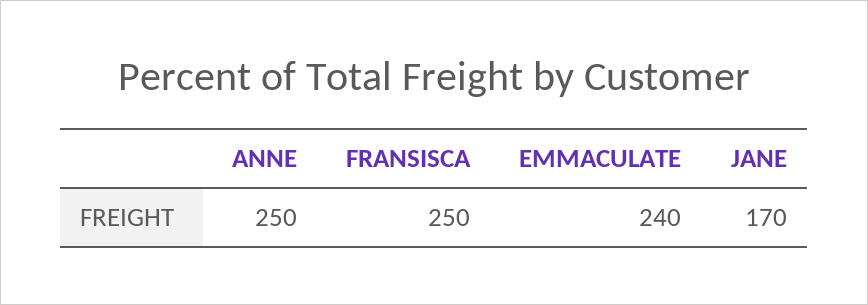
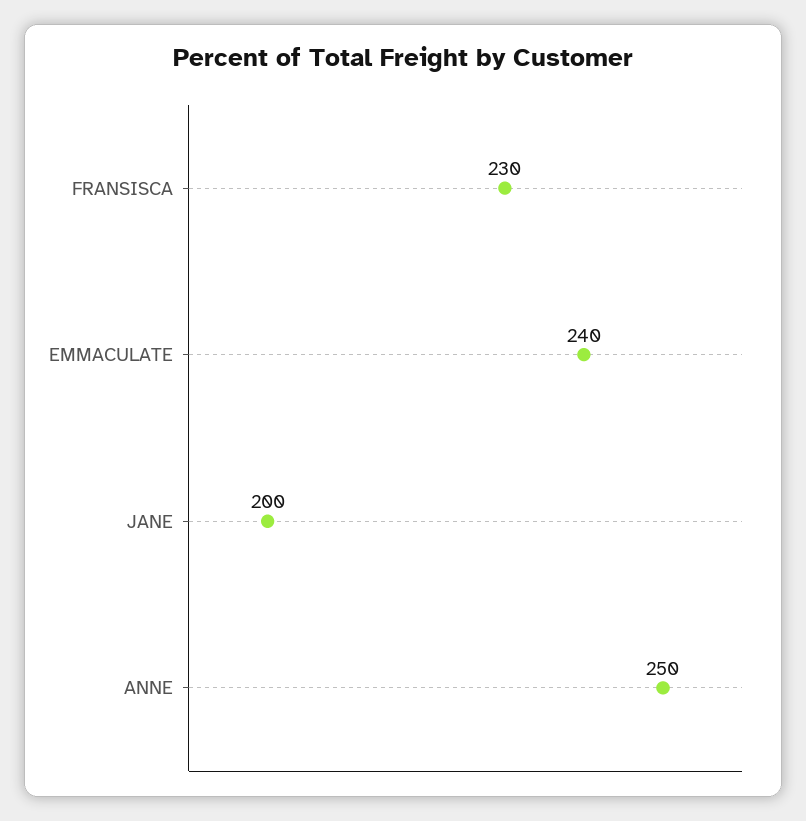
FRANSISCA: 250 -> 230
JANE: 170 -> 200

